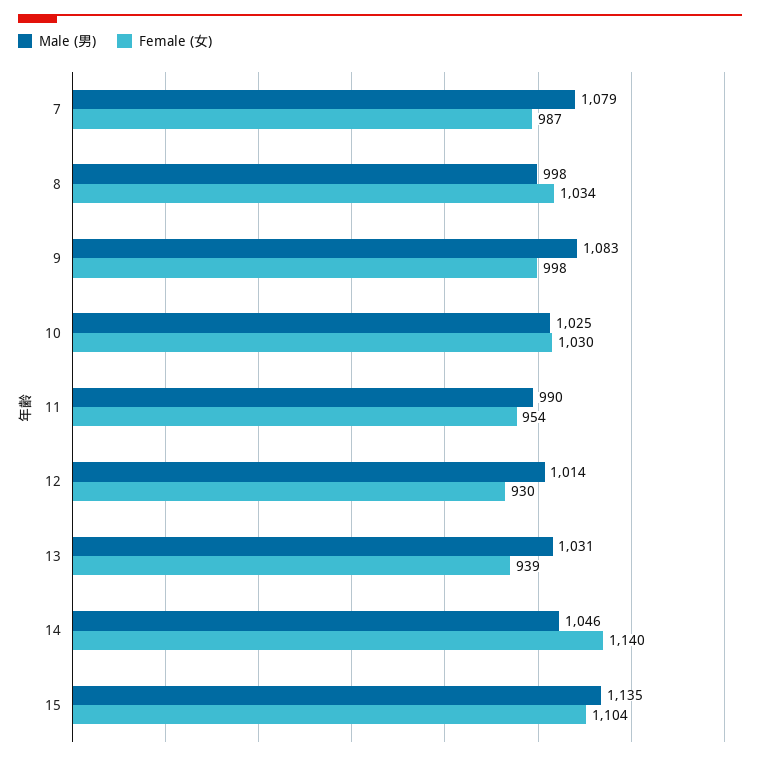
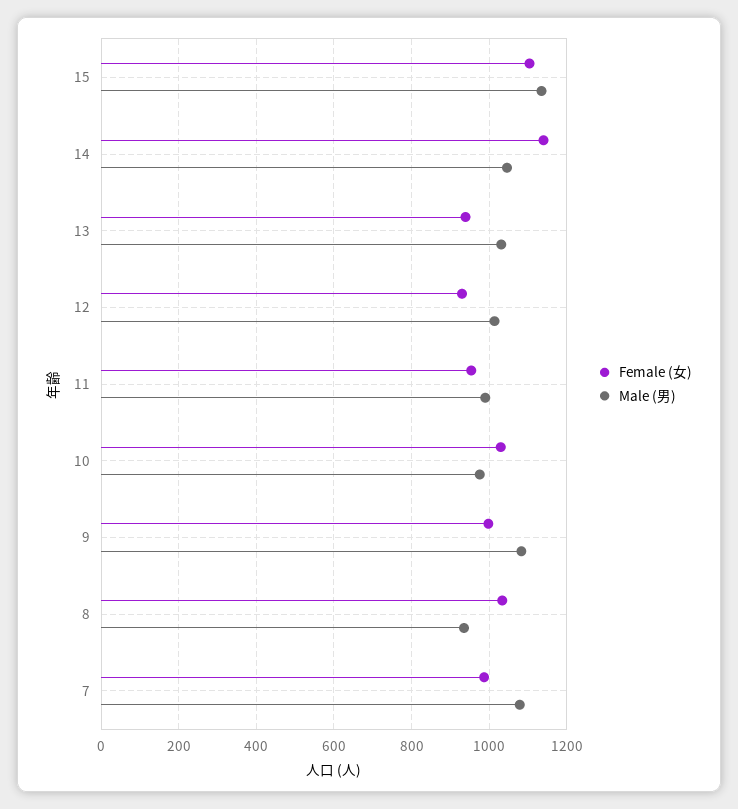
Male (男), 8: 998 -> 940
Male (男), 10: 1025 -> 980

